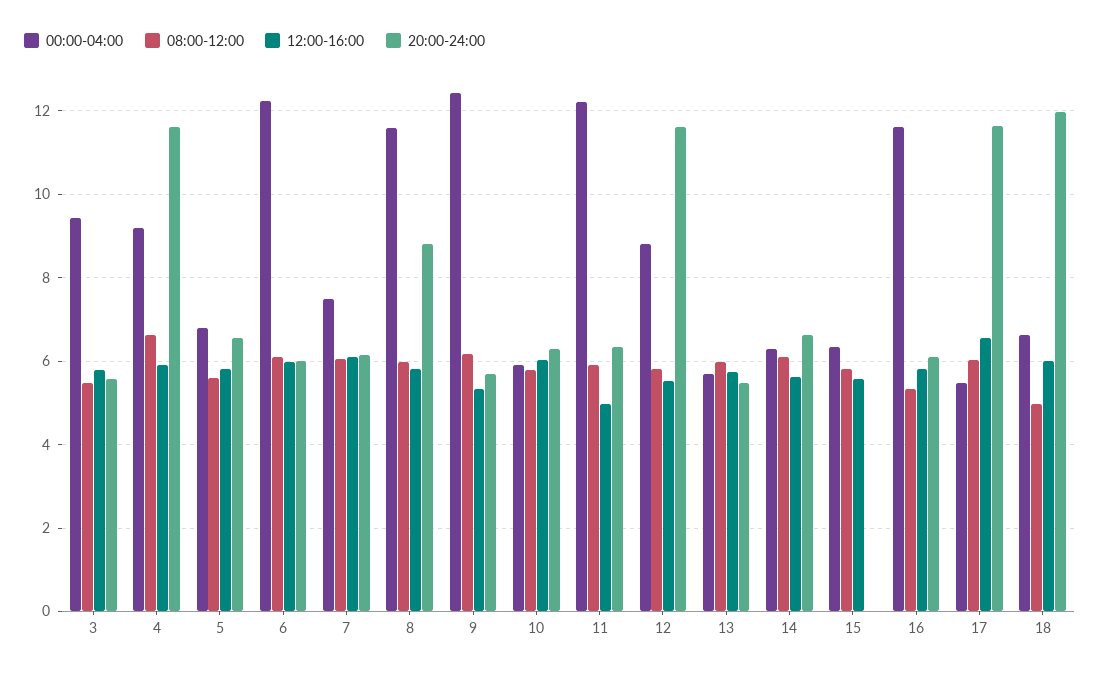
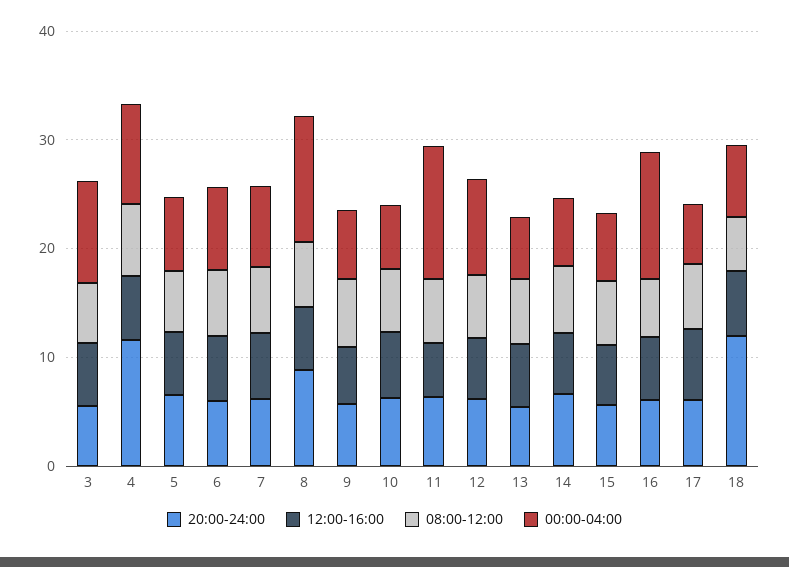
00:00-04:00, 6: 12.2 -> 8
00:00-04:00, 9: 12.4 -> 6
20:00-24:00, 12: 11.6 -> 6
20:00-24:00, 15: 0 -> 6
20:00-24:00, 17: 11.6 -> 6

